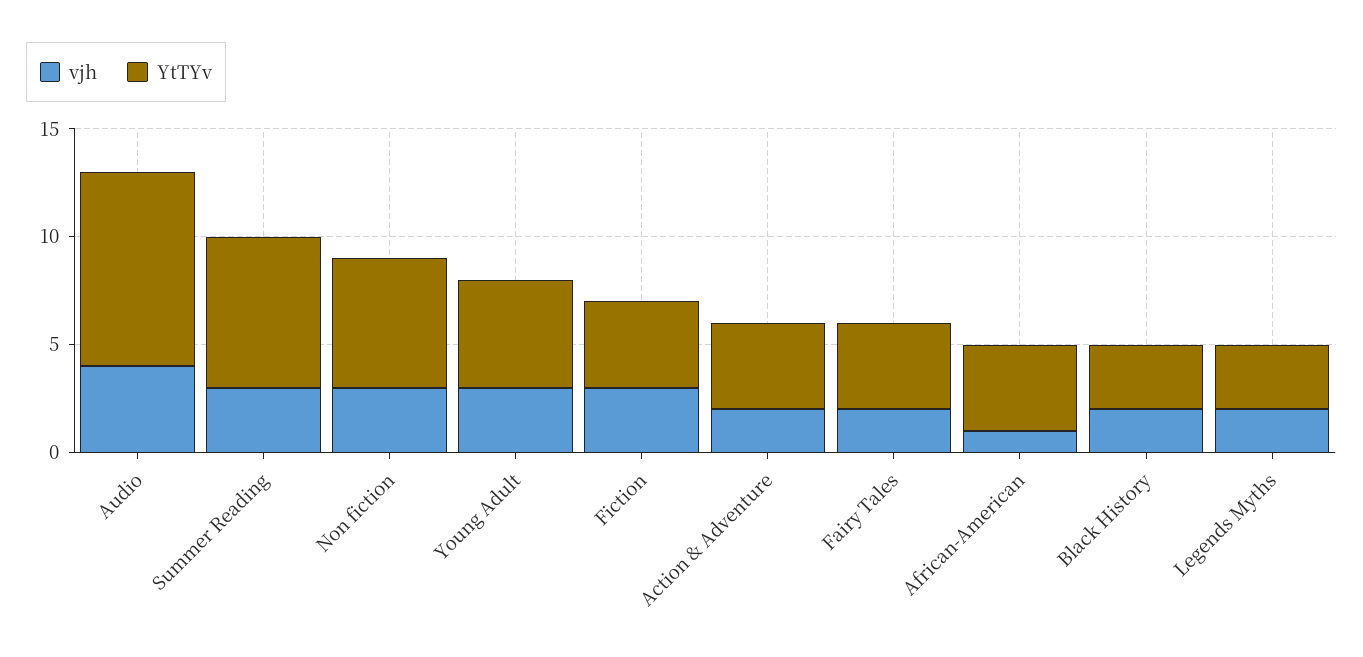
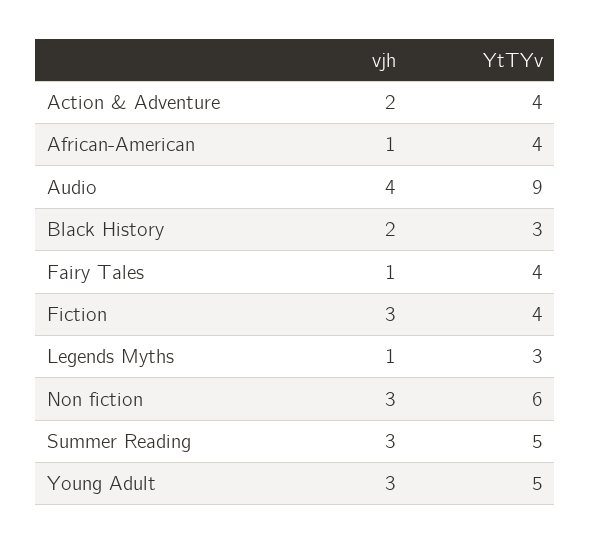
YtTYv, Summer Reading: 7 -> 5
vjh, Fairy Tales: 2 -> 1
vjh, Legends Myths: 2 -> 1

